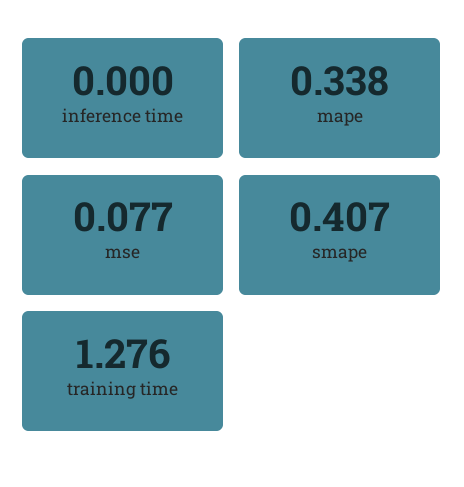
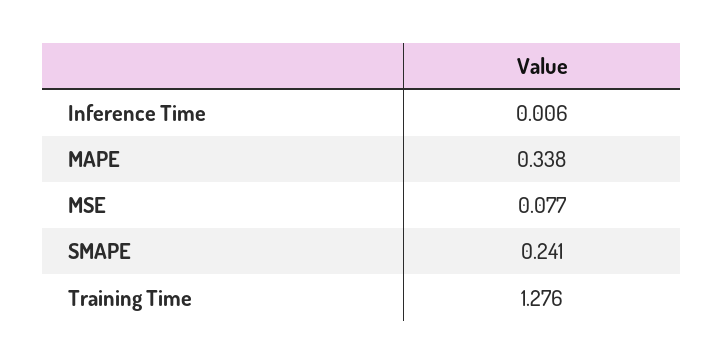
inference time: 0 -> 0.006
smape: 0.407 -> 0.241

